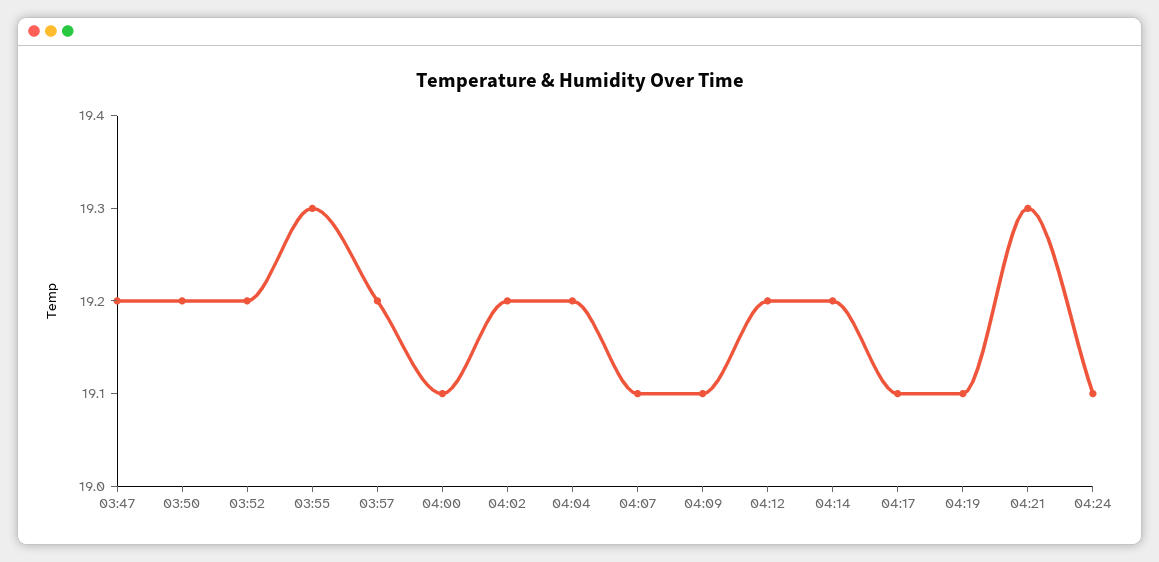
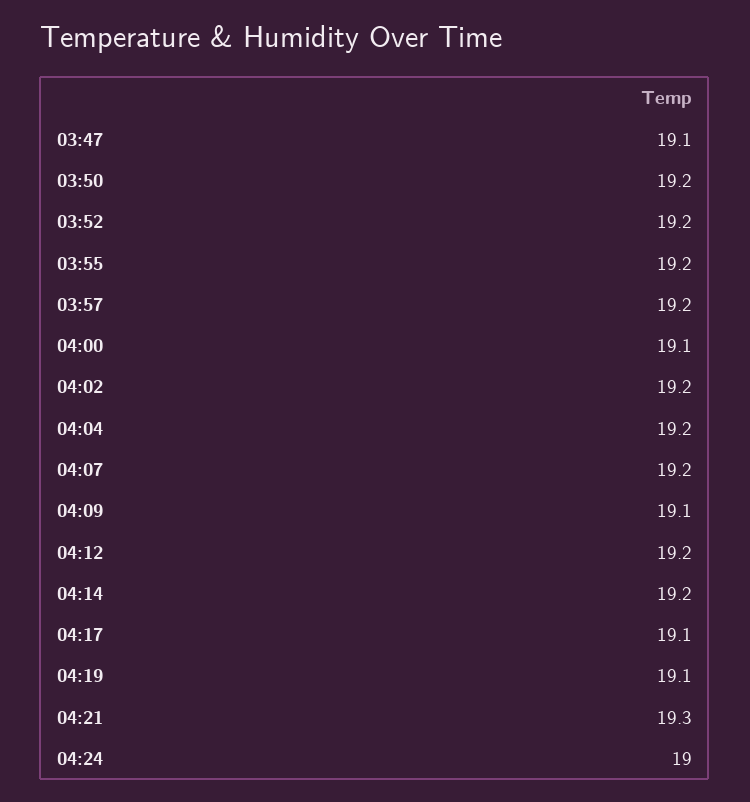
03:47: 19.2 -> 19.1
03:55: 19.3 -> 19.2
04:07: 19.1 -> 19.2
04:24: 19.1 -> 19

